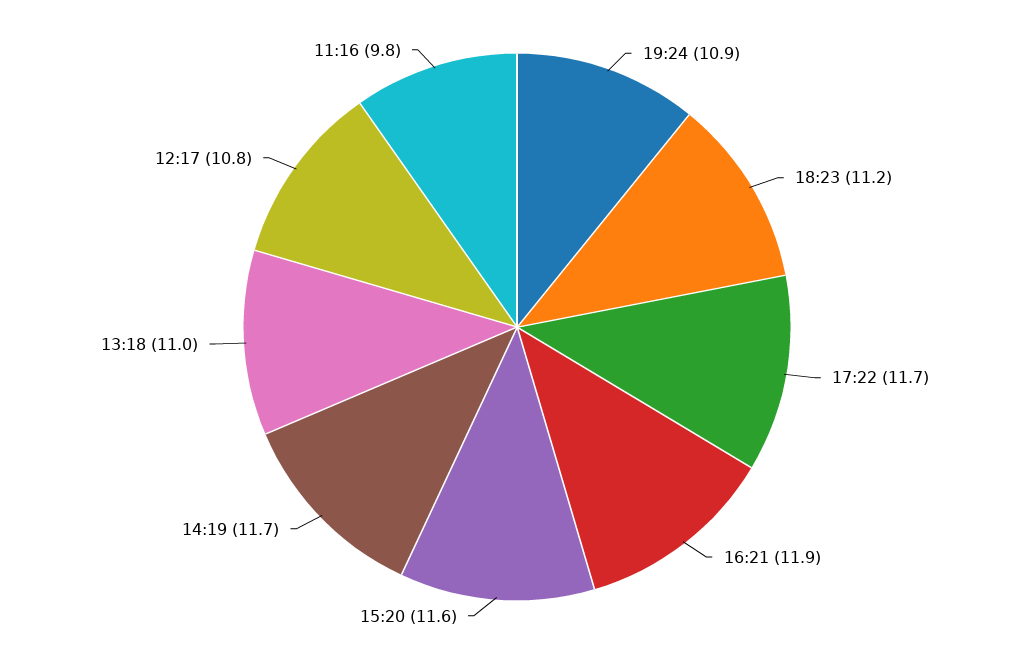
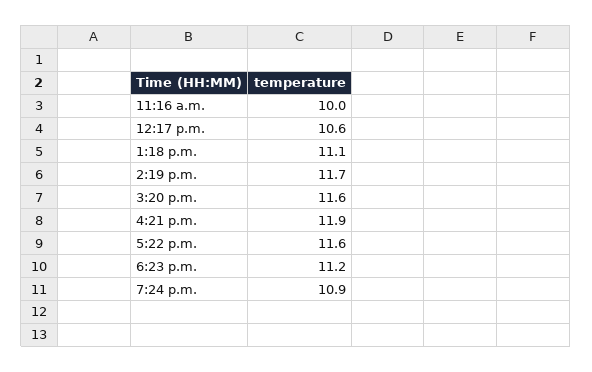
17:22: 11.7 -> 11.6
13:18: 11 -> 11.1
12:17: 10.8 -> 10.6
11:16: 9.8 -> 10

